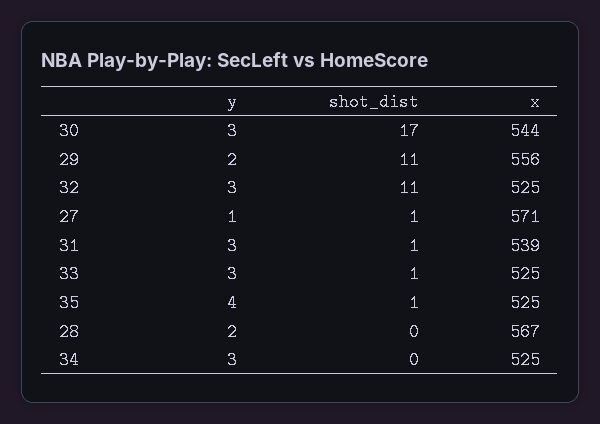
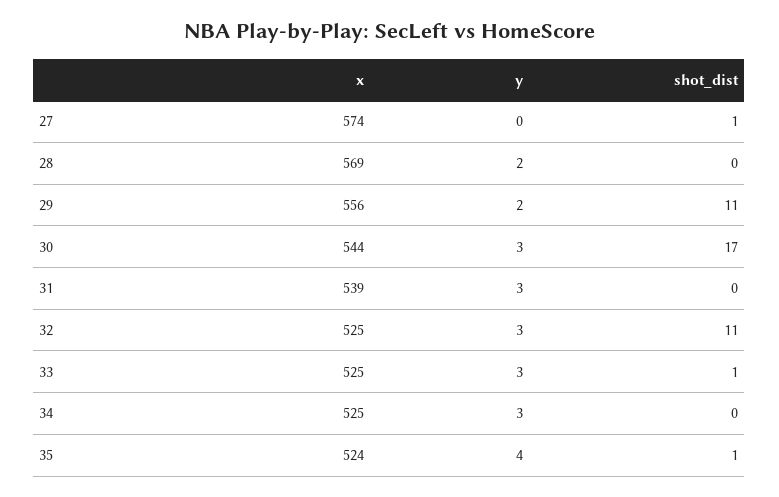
y, 27: 1 -> 0
x, 27: 571 -> 574
shot_dist, 31: 1 -> 0
x, 35: 525 -> 524
x, 28: 567 -> 569

